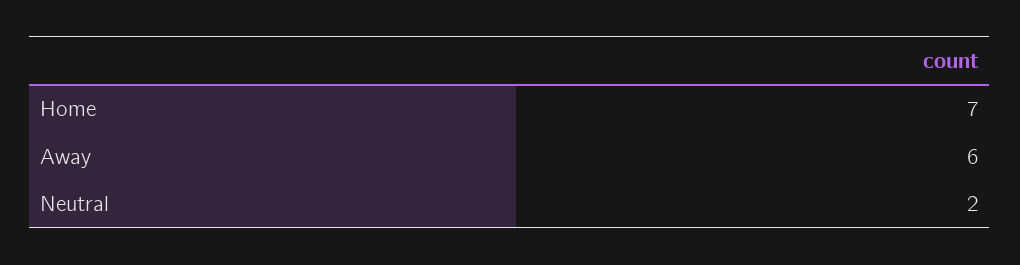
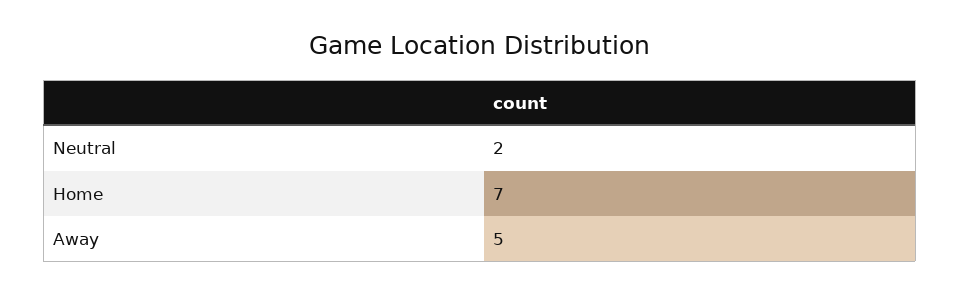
Away: 6 -> 5

